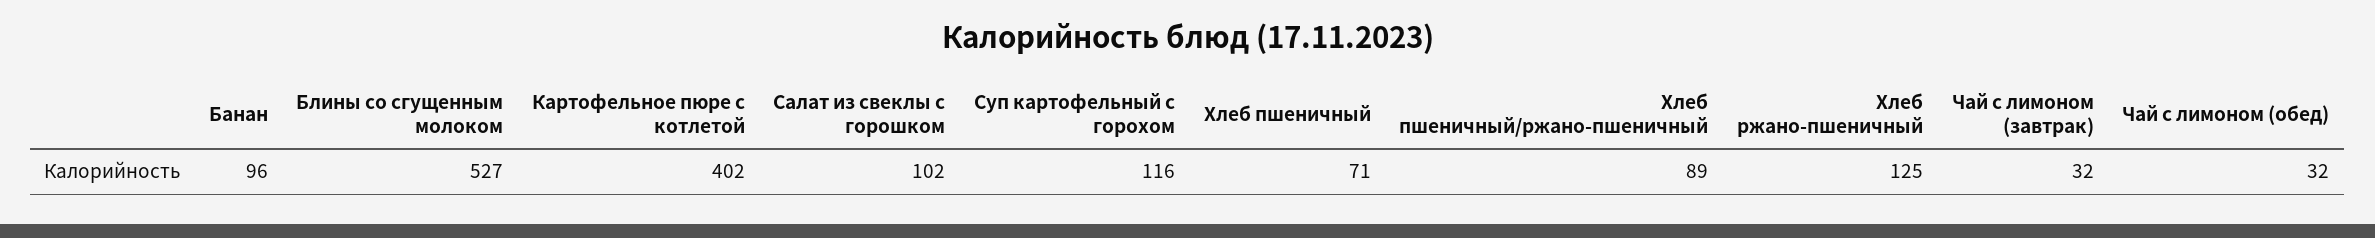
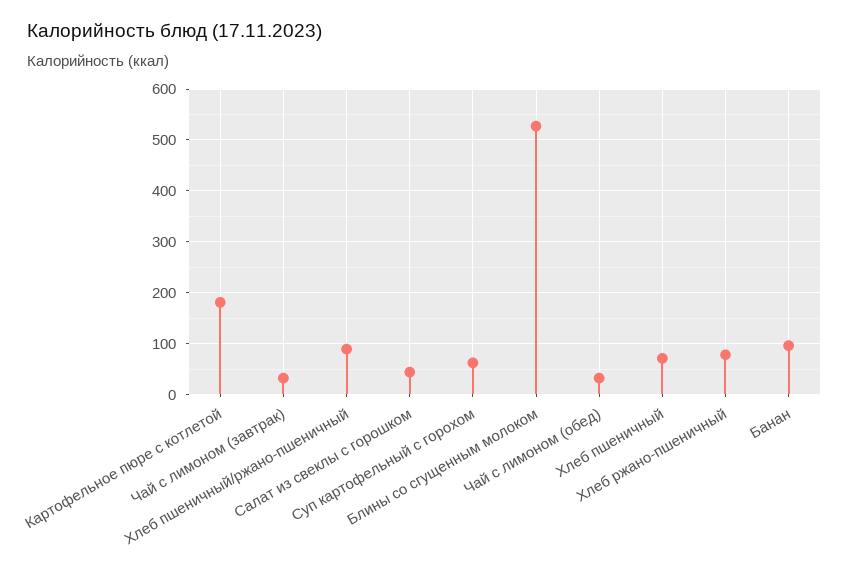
Картофельное пюре с котлетой: 402 -> 180
Салат из свеклы с горошком: 102 -> 40
Суп картофельный с горохом: 116 -> 60
Хлеб ржано-пшеничный: 125 -> 80

